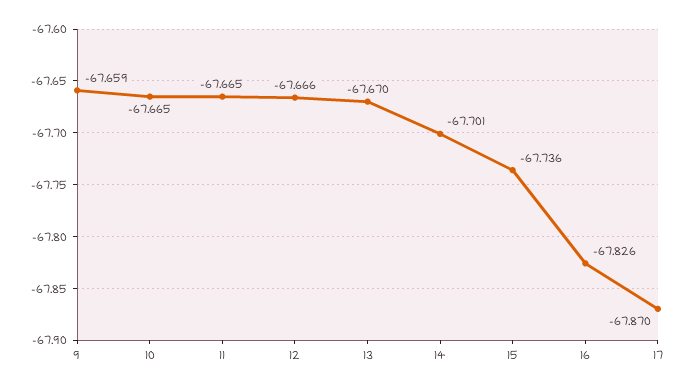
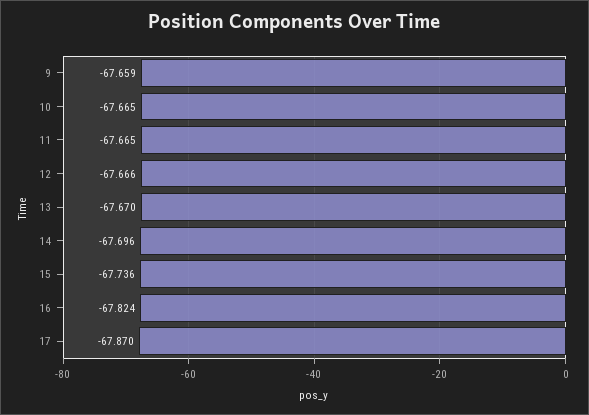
14: -67.701 -> -67.696
16: -67.826 -> -67.824

